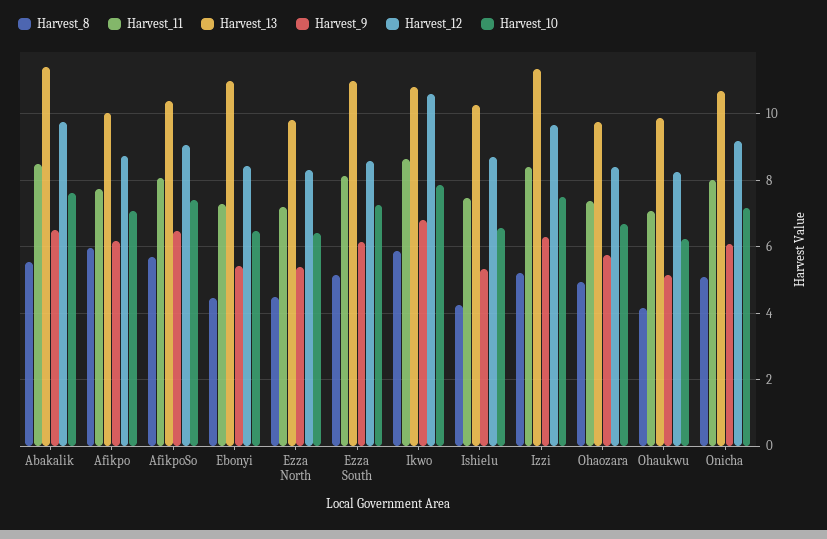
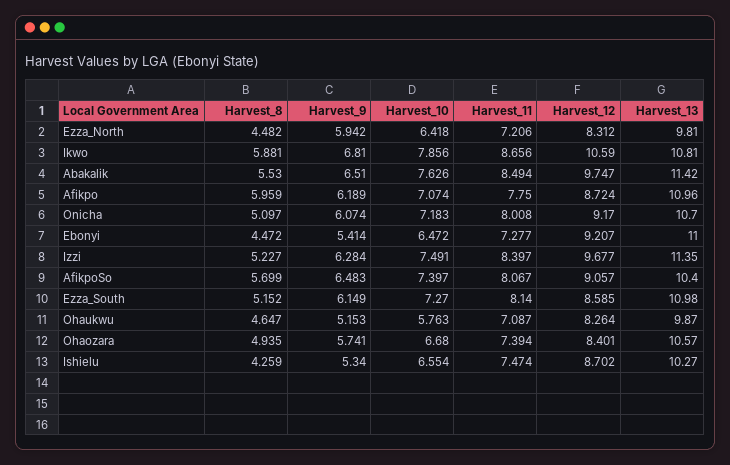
Harvest_13, Afikpo: 10 -> 10.96
Harvest_12, Ebonyi: 8.4 -> 9.207
Harvest_9, Ezza North: 5.4 -> 5.942
Harvest_13, Ohaozara: 9.8 -> 10.57
Harvest_8, Ohaukwu: 4.2 -> 4.647
Harvest_10, Ohaukwu: 6.2 -> 5.763

